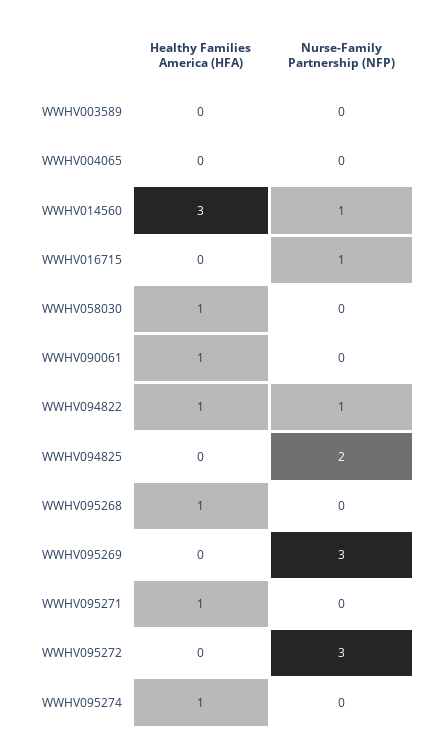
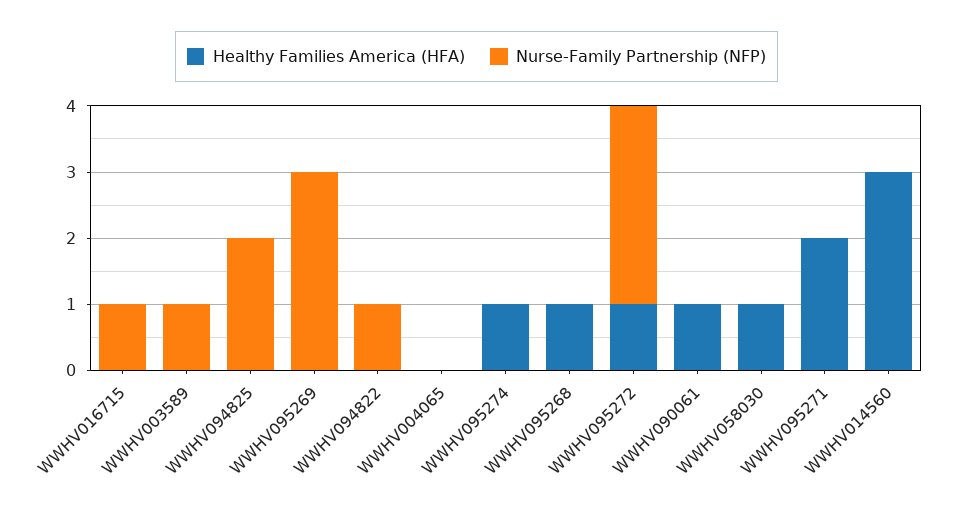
Nurse-Family Partnership (NFP), WWHV003589: 0 -> 1
Nurse-Family Partnership (NFP), WWHV014560: 1 -> 0
Healthy Families America (HFA), WWHV094822: 1 -> 0
Healthy Families America (HFA), WWHV095271: 1 -> 2
Healthy Families America (HFA), WWHV095272: 0 -> 1

